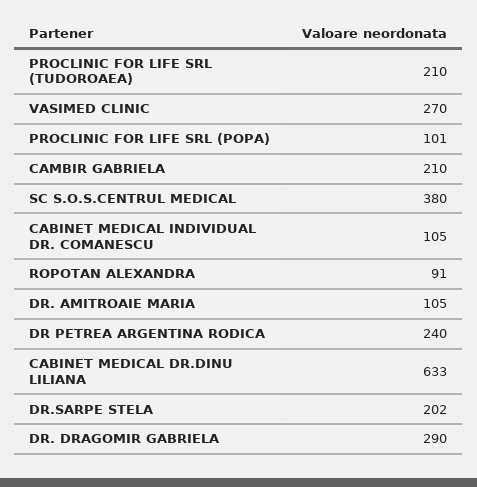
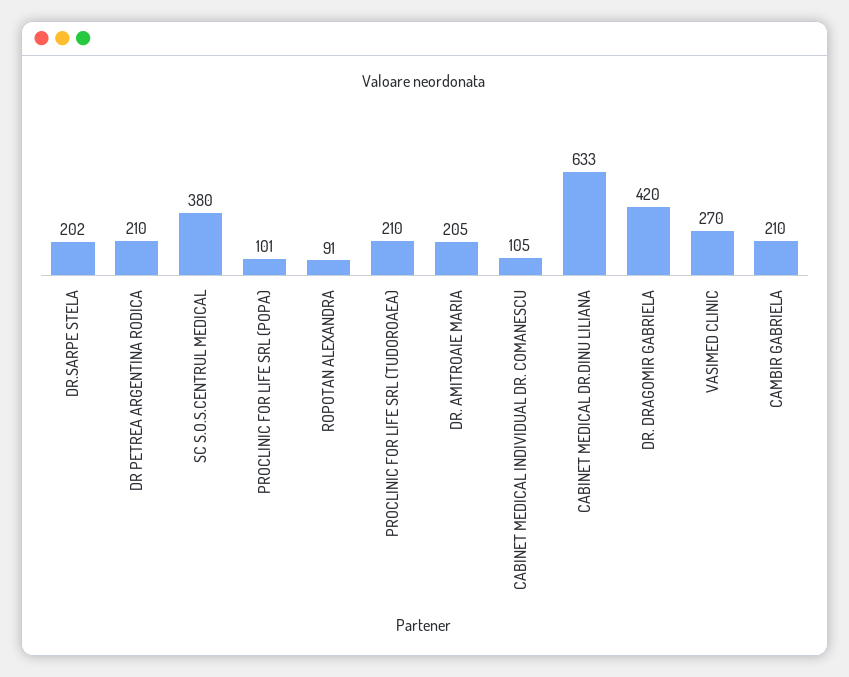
DR. AMITROAIE MARIA: 105 -> 205
DR PETREA ARGENTINA RODICA: 240 -> 210
DR. DRAGOMIR GABRIELA: 290 -> 420

